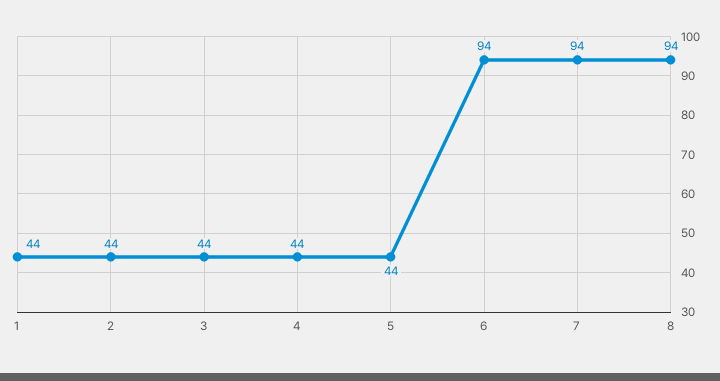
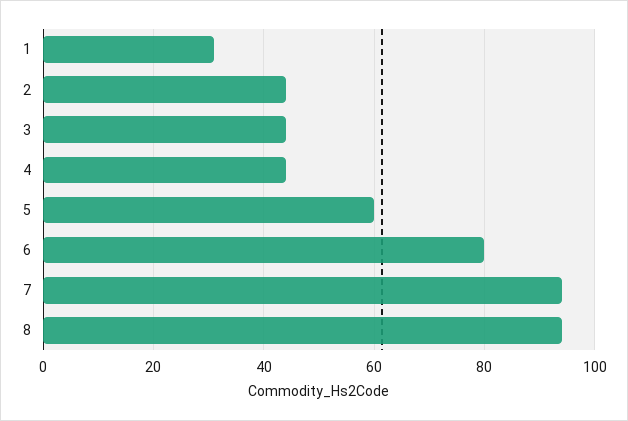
1: 44 -> 30
5: 44 -> 60
6: 94 -> 80

